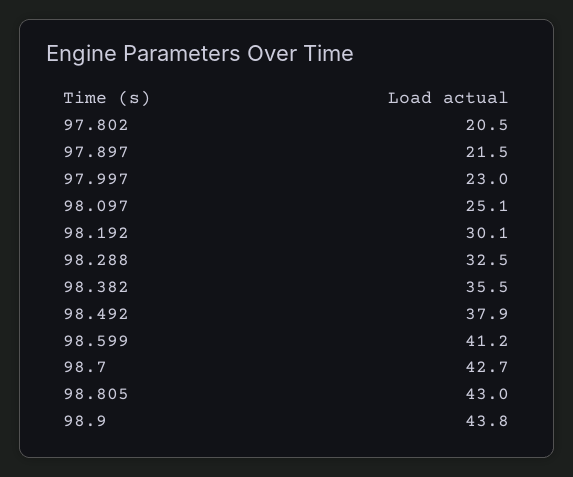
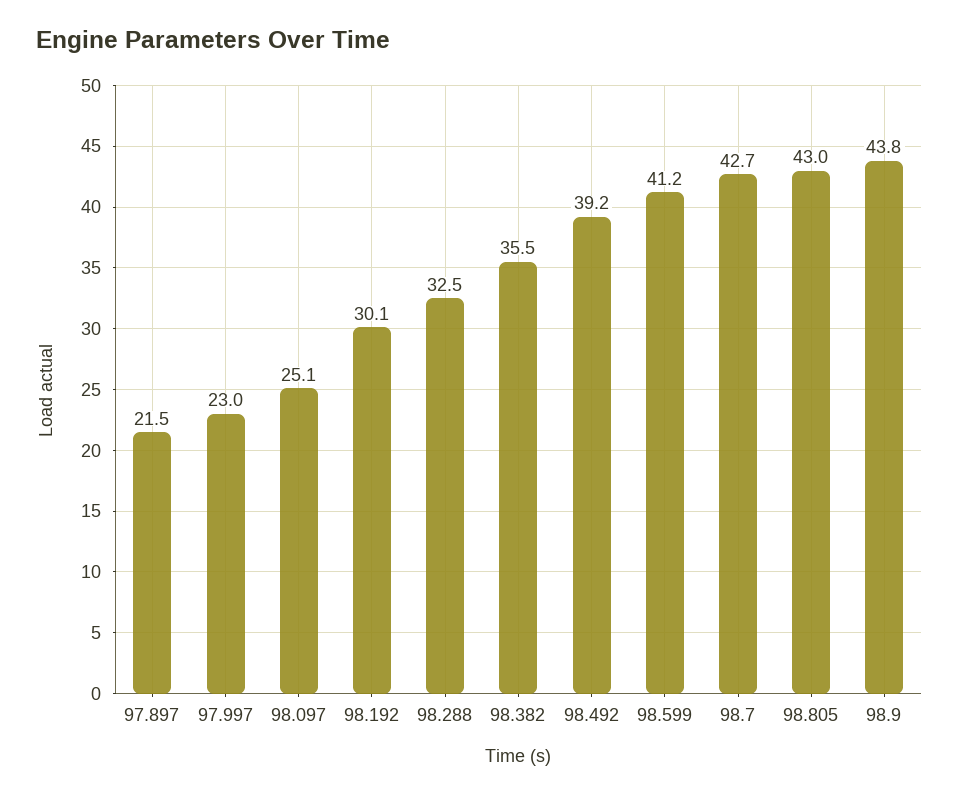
97.802: 20.5 -> none
98.492: 37.9 -> 39.2

